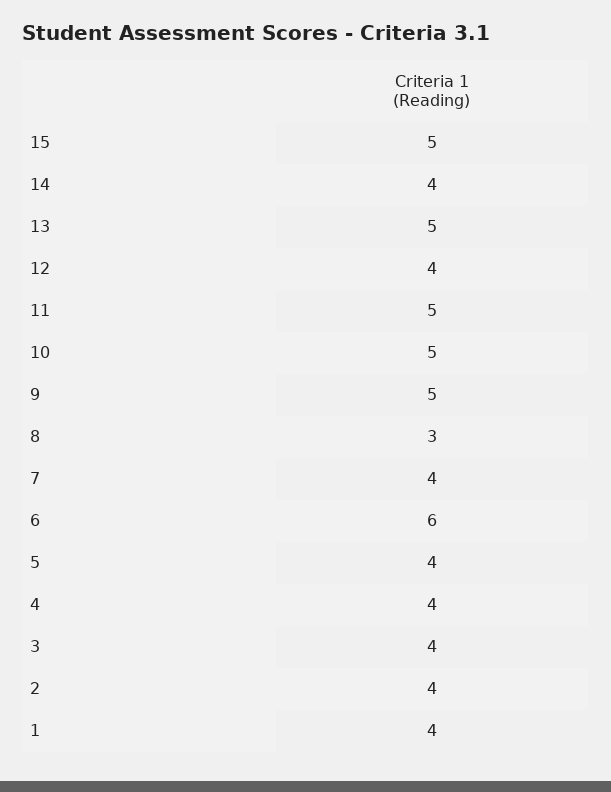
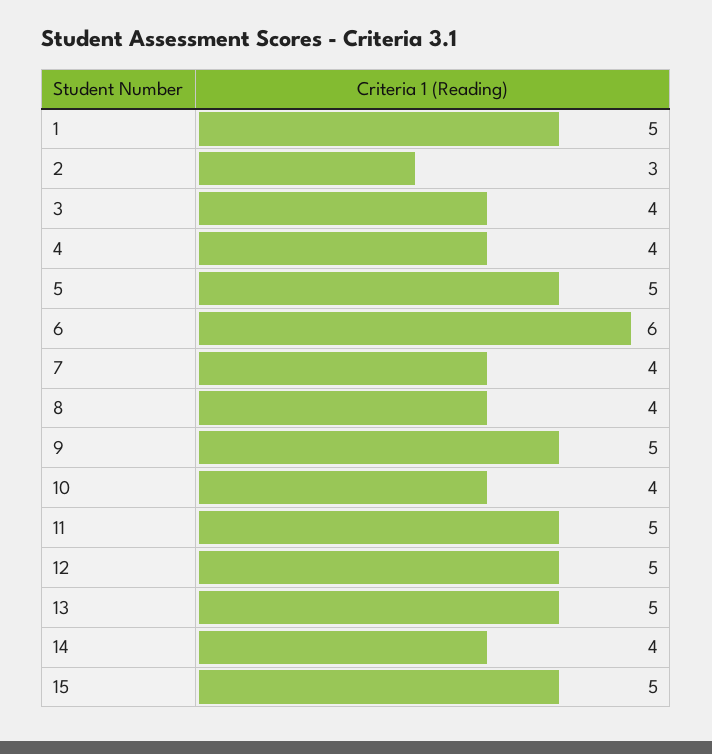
12: 4 -> 5
10: 5 -> 4
8: 3 -> 4
5: 4 -> 5
2: 4 -> 3
1: 4 -> 5

